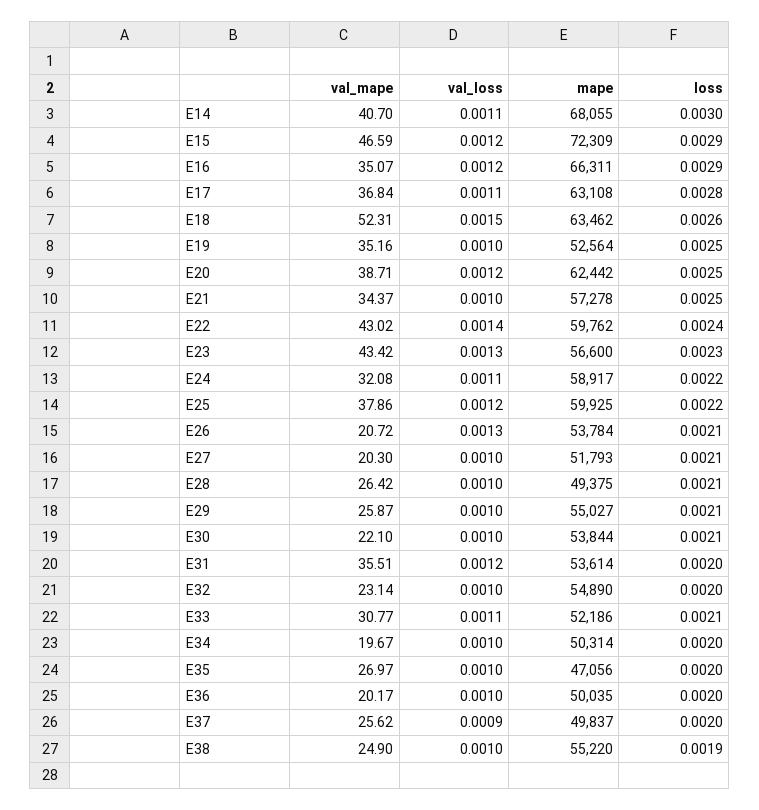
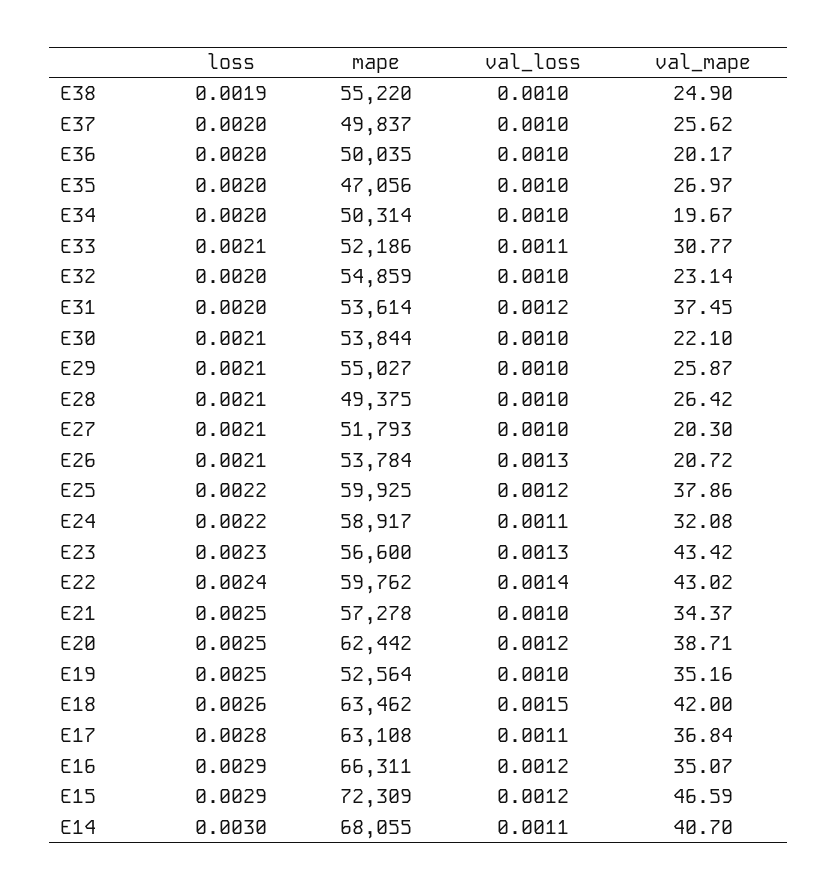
val_mape, E18: 52.31 -> 42
val_mape, E31: 35.51 -> 37.45
mape, E32: 54890 -> 54859
val_loss, E37: 0.0009 -> 0.001

